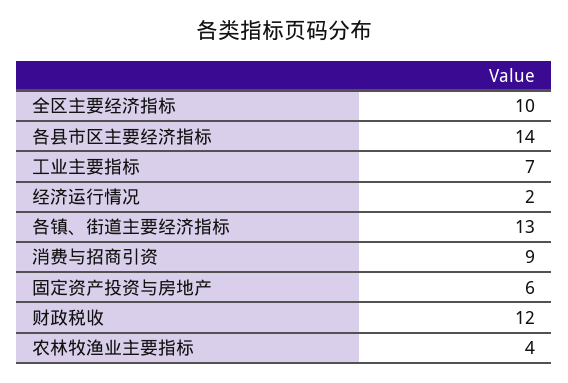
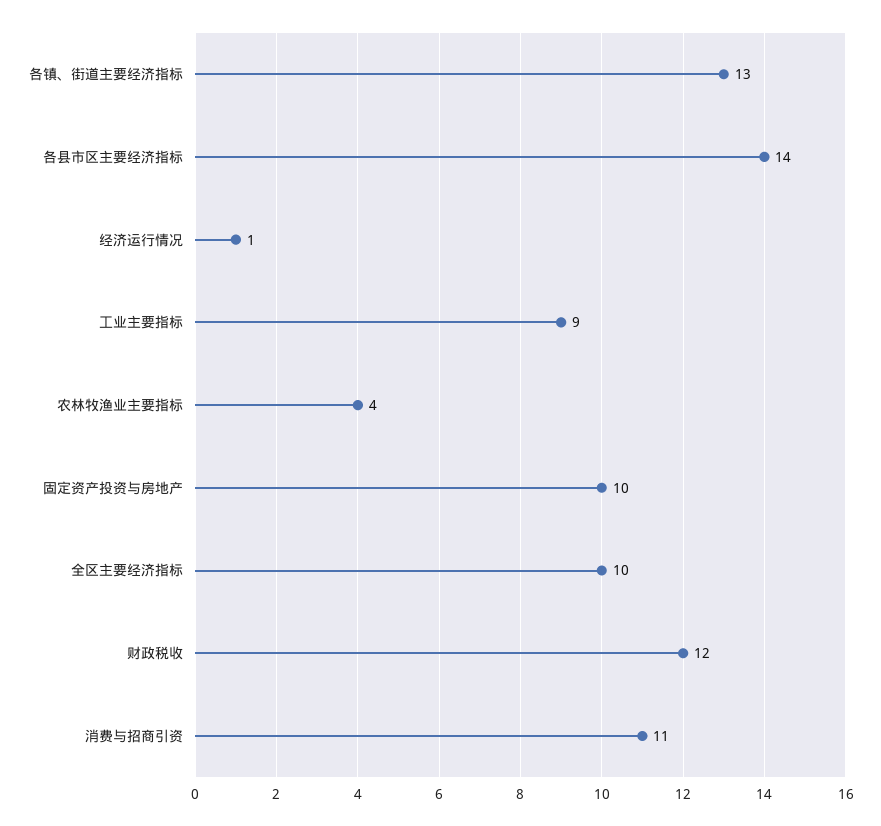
工业主要指标: 7 -> 9
经济运行情况: 2 -> 1
消费与招商引资: 9 -> 11
固定资产投资与房地产: 6 -> 10

